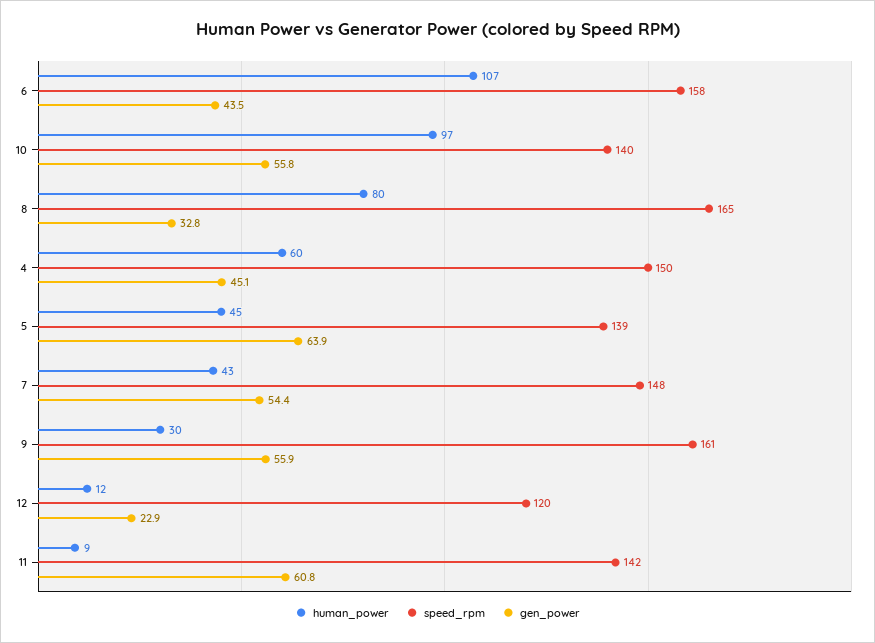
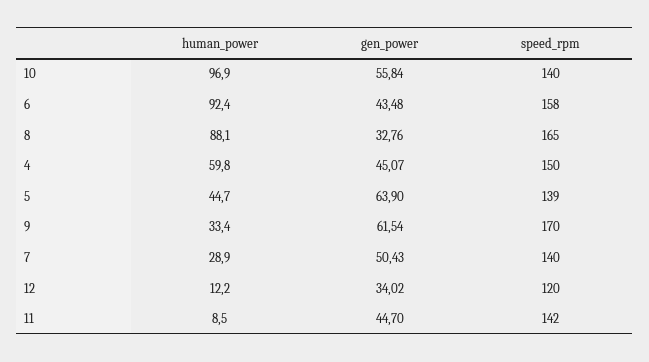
human_power, 6: 107 -> 92.4
human_power, 8: 80 -> 88.1
human_power, 7: 43 -> 28.9
speed_rpm, 7: 148 -> 140
gen_power, 7: 54.4 -> 50.43
human_power, 9: 30 -> 33.4
speed_rpm, 9: 161 -> 170
gen_power, 9: 55.9 -> 61.54
gen_power, 12: 22.9 -> 34.02
gen_power, 11: 60.8 -> 44.7

